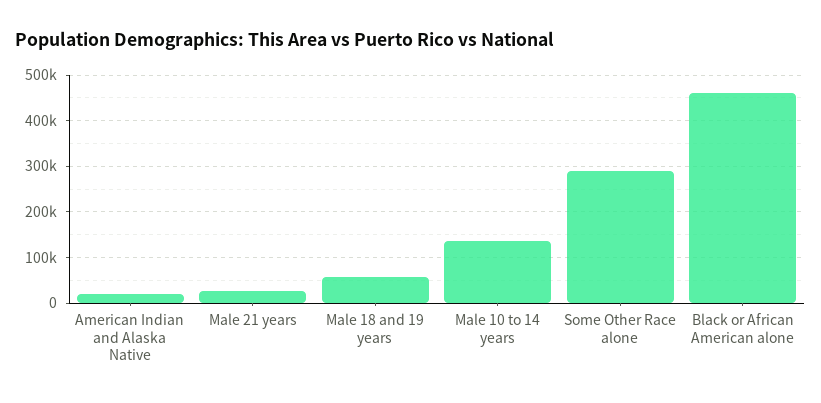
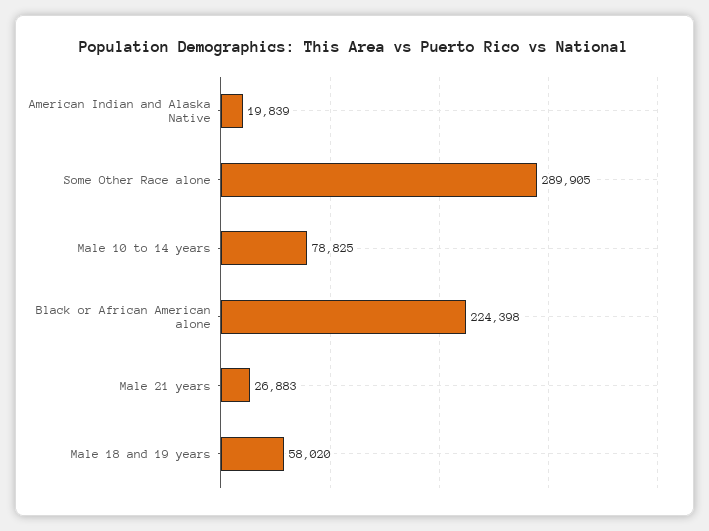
Male 10 to 14 years: 140000 -> 78825
Black or African American alone: 460000 -> 224398

